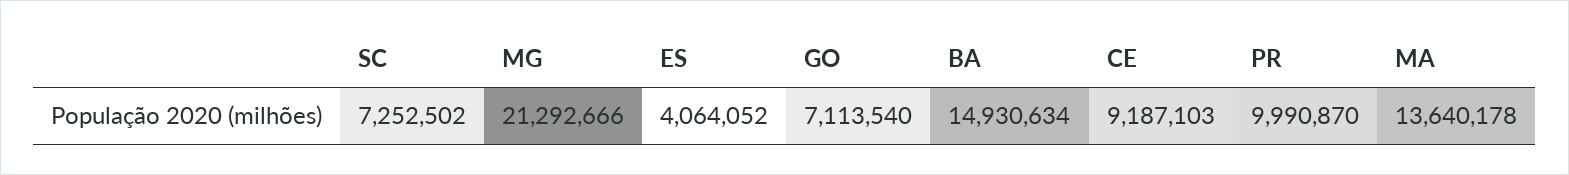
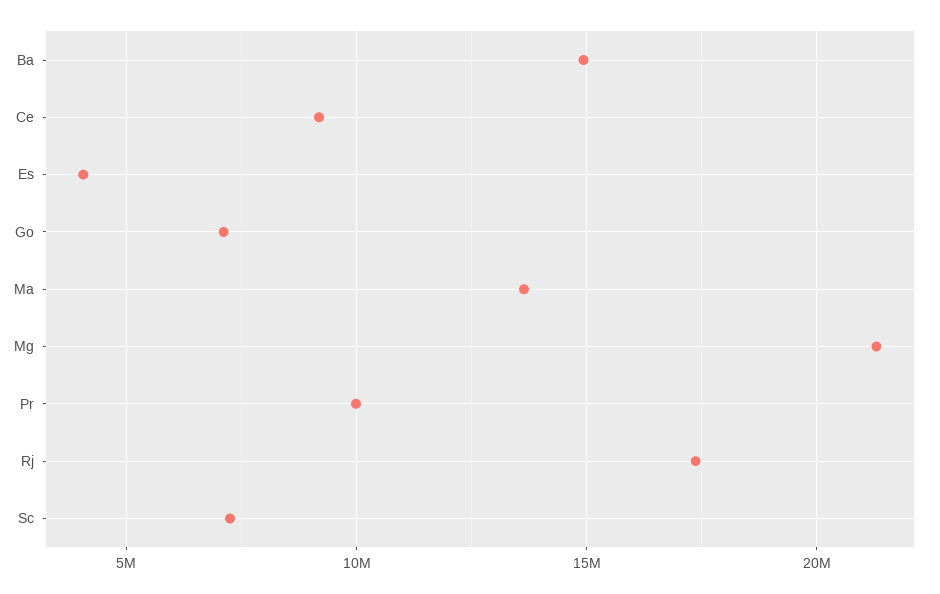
Rj: none -> 17500000

